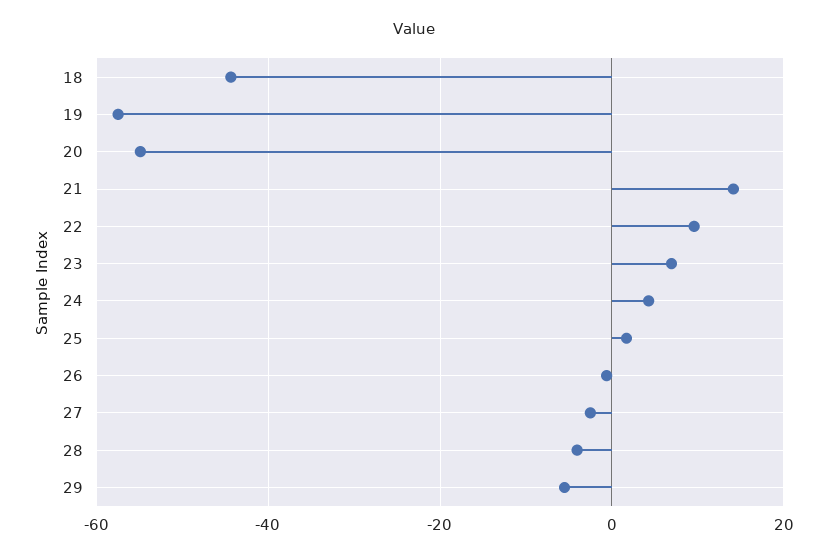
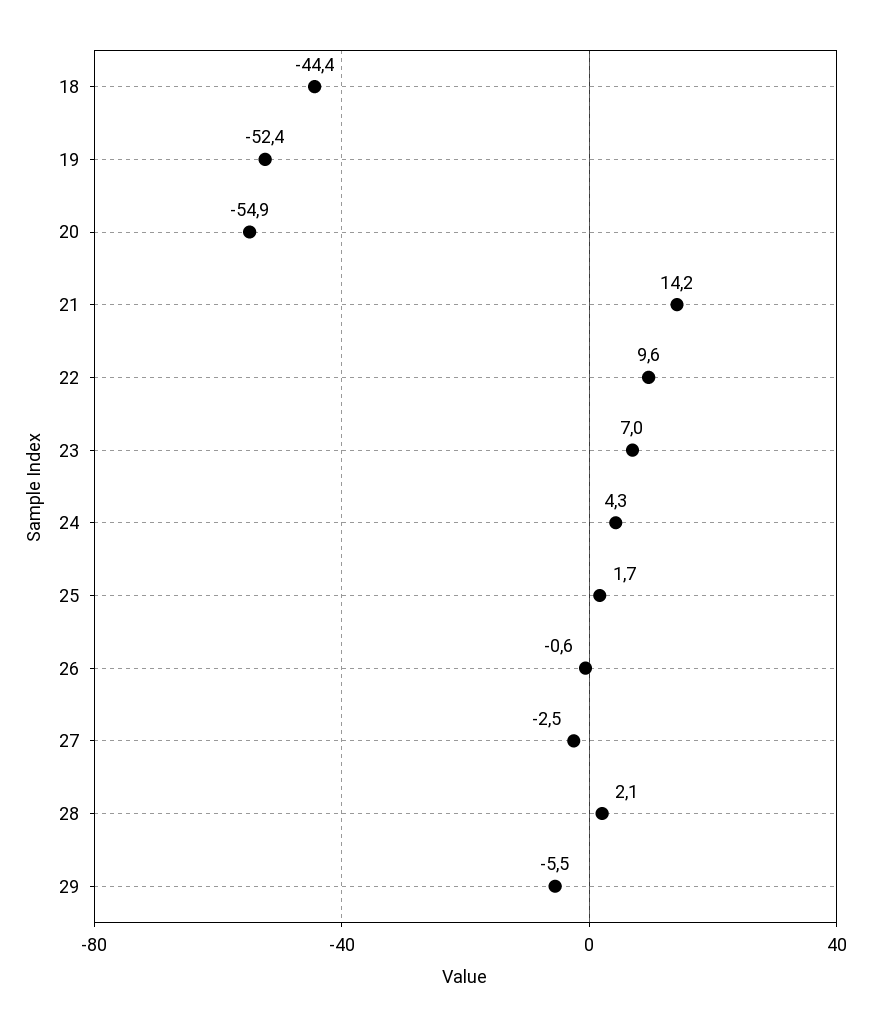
19: -58 -> -52.4
28: -4 -> 2.1

